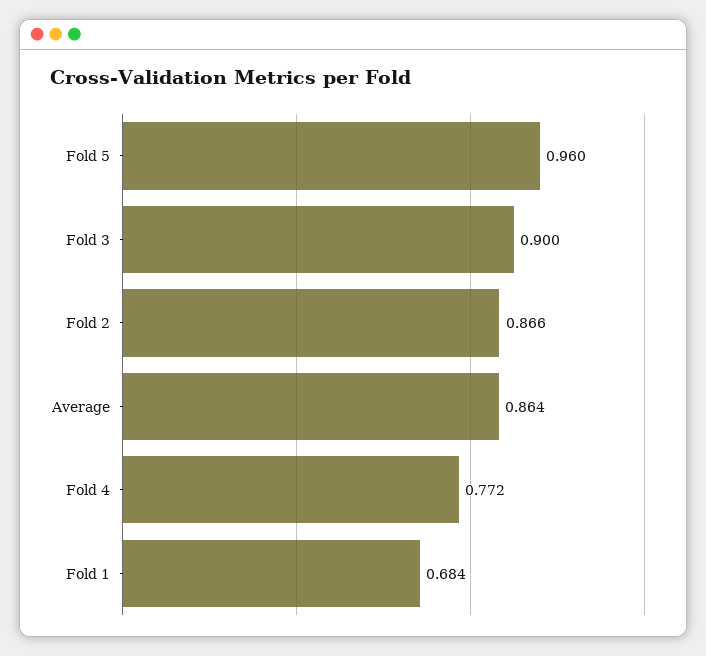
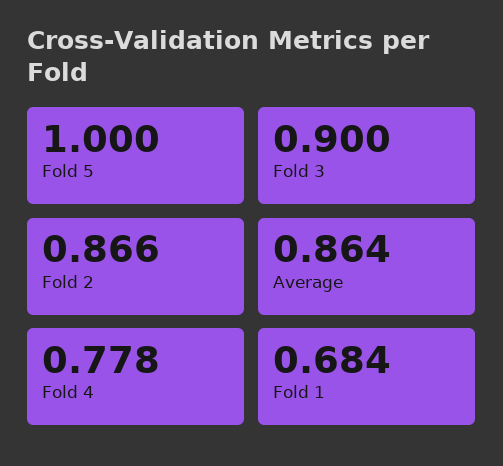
Fold 5: 0.96 -> 1
Fold 4: 0.772 -> 0.778

